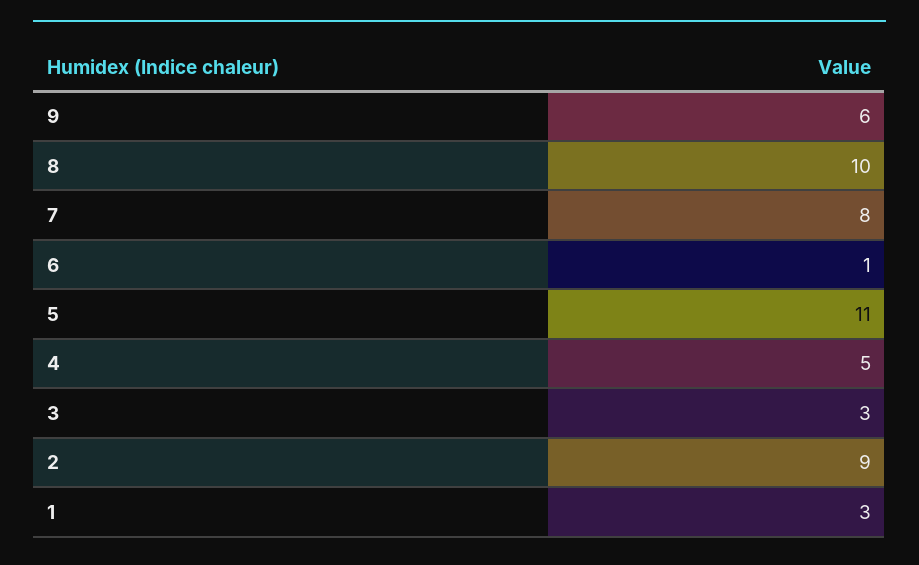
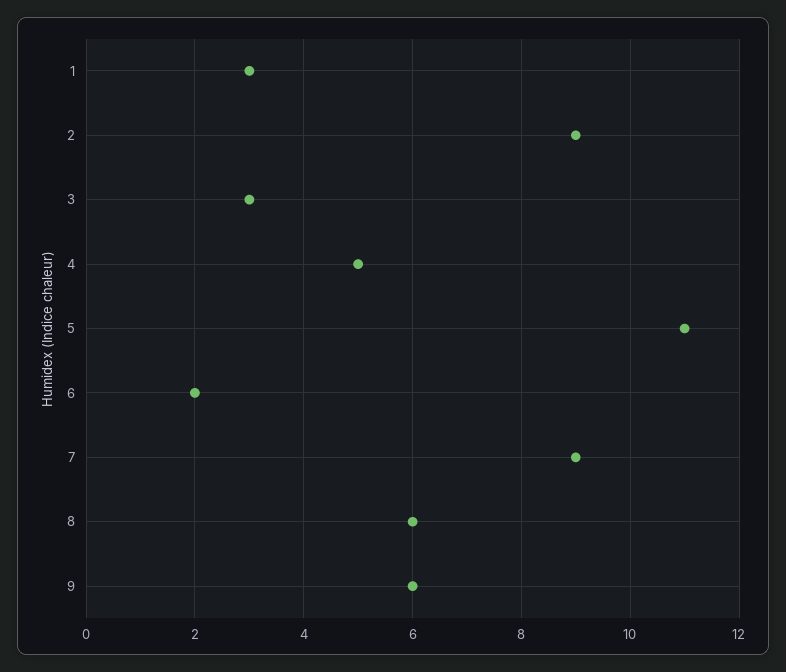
8: 10 -> 6
7: 8 -> 9
6: 1 -> 2

